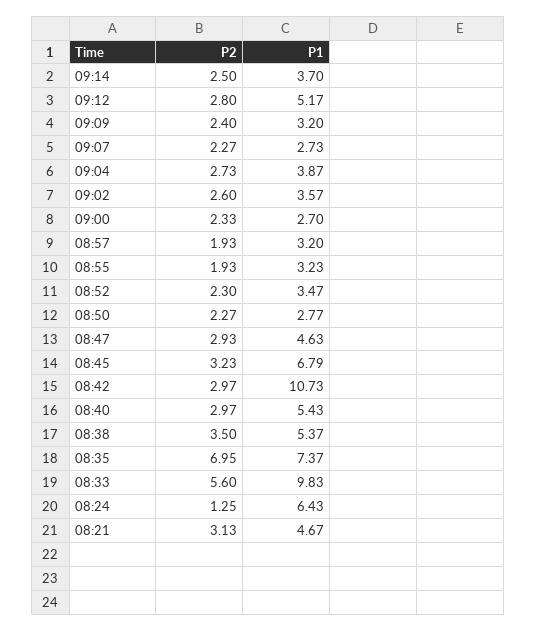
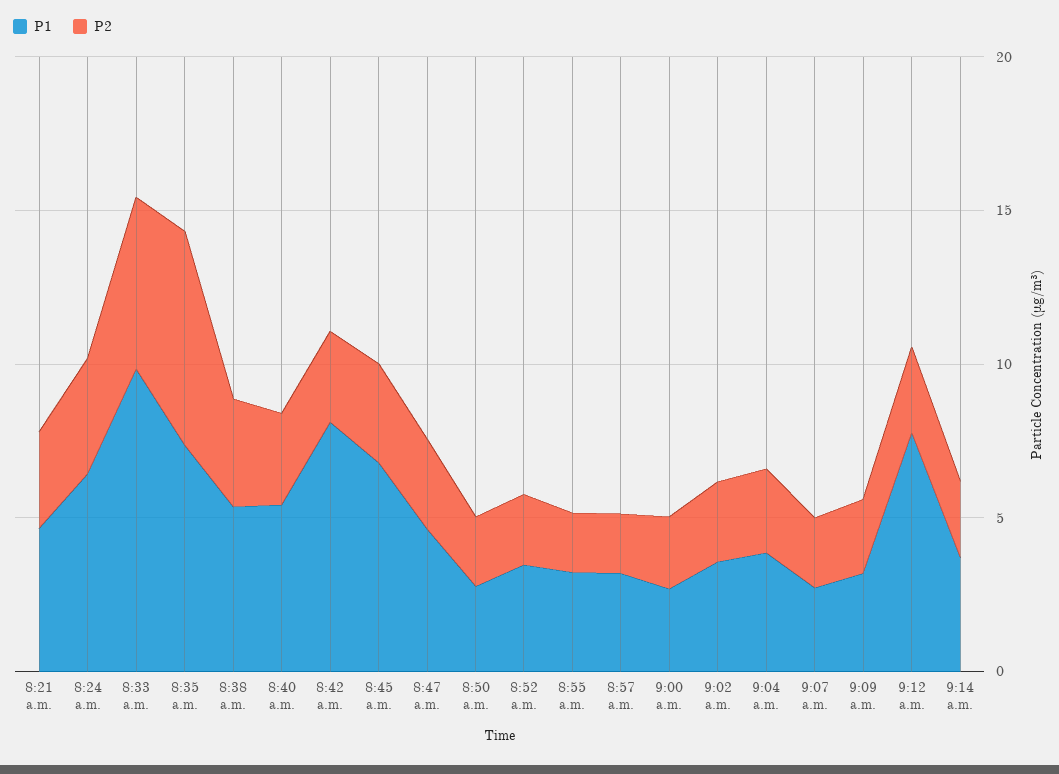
P1, 09:12: 5.17 -> 8
P1, 08:42: 10.73 -> 8
P2, 08:24: 1.25 -> 4

